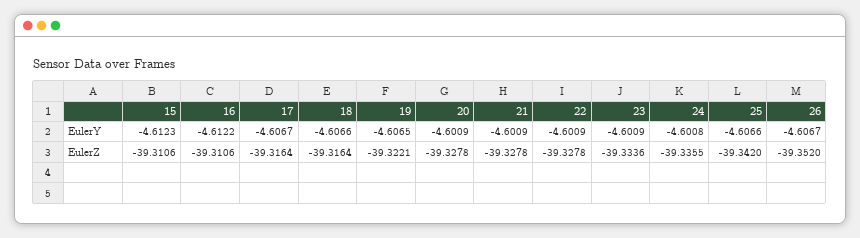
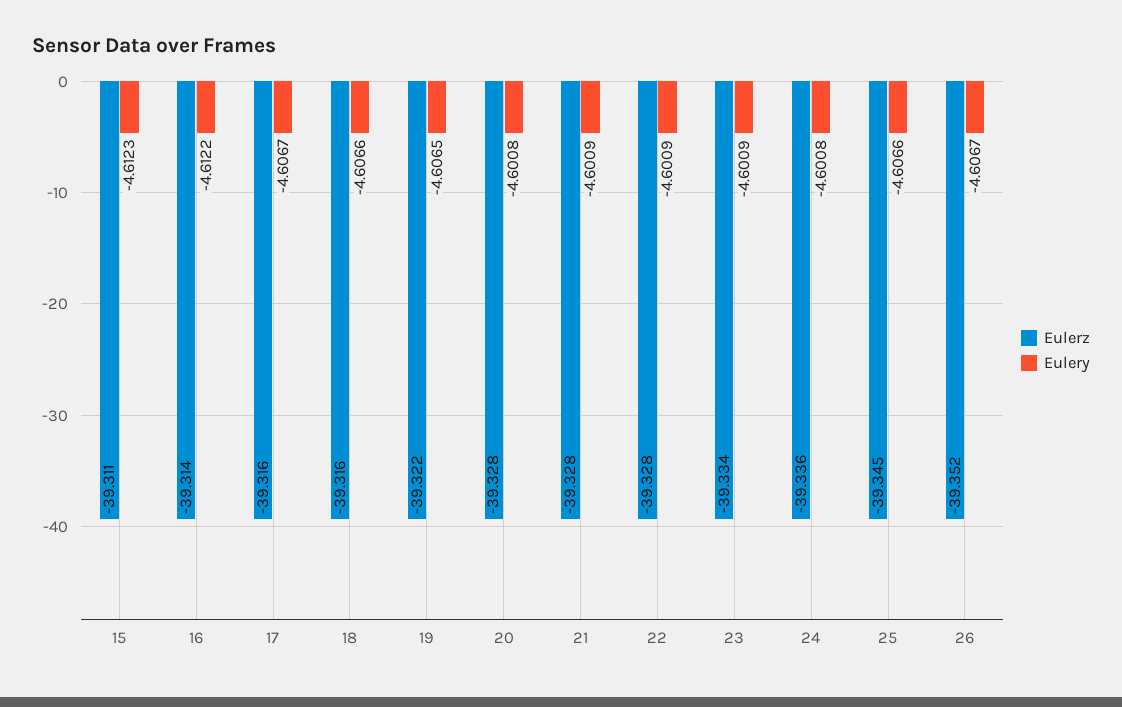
EulerY, 20: -4.6009 -> -4.6008
EulerZ, 16: -39.3106 -> -39.314
EulerZ, 25: -39.342 -> -39.345

